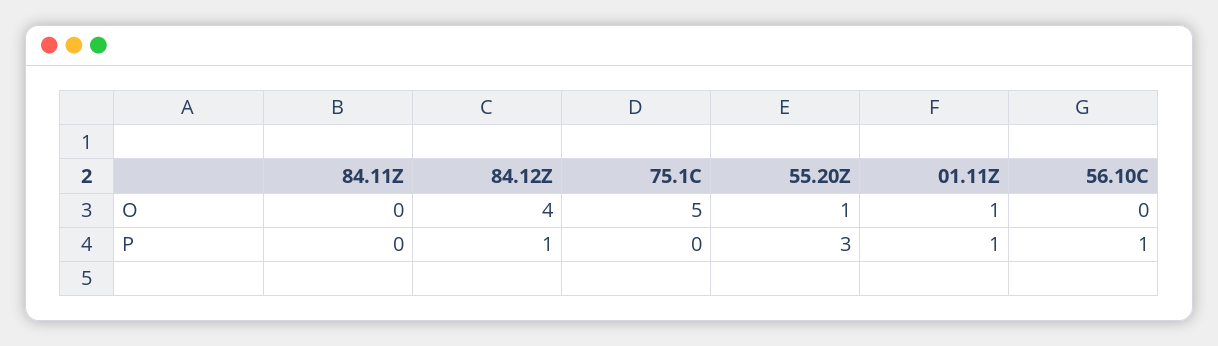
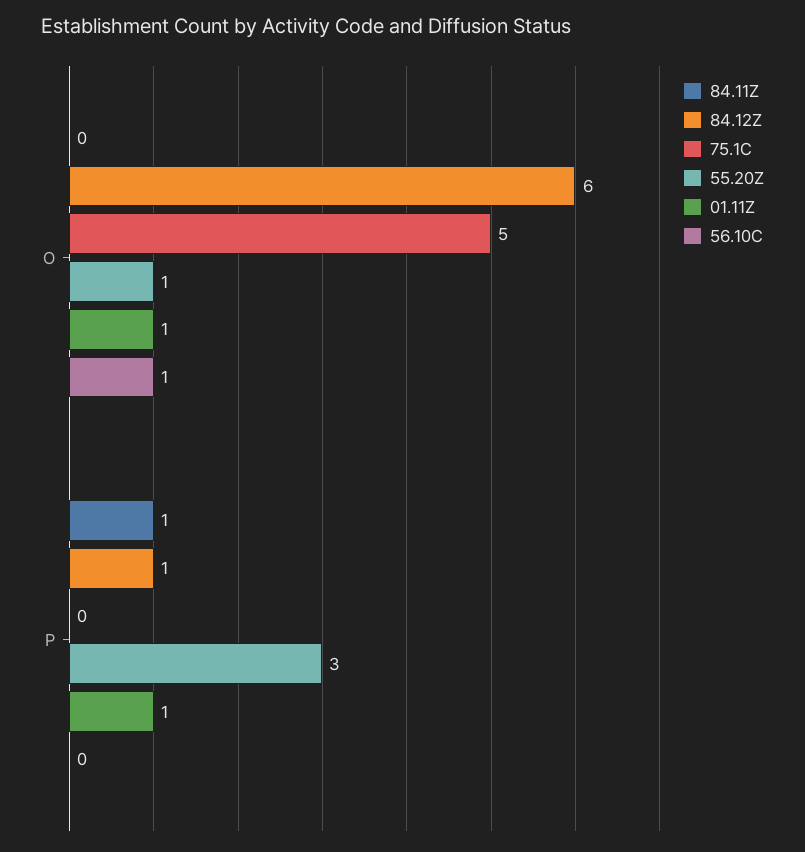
84.12Z, O: 4 -> 6
56.10C, O: 0 -> 1
84.11Z, P: 0 -> 1
56.10C, P: 1 -> 0

